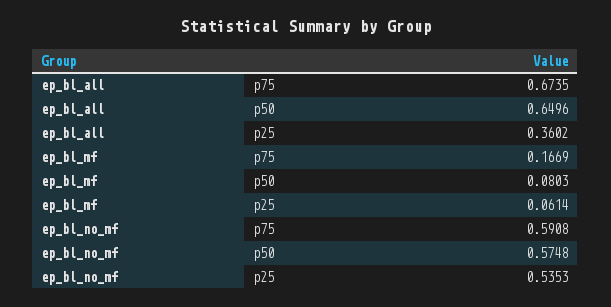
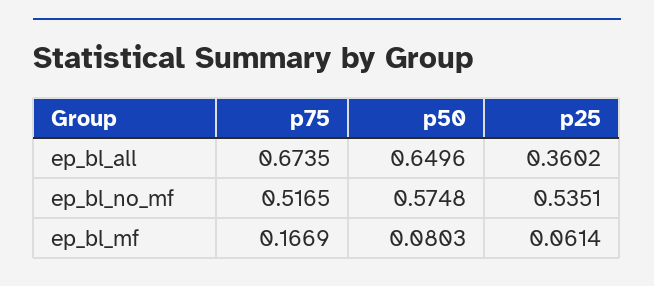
ep_bl_no_mf, p75: 0.5908 -> 0.5165
ep_bl_no_mf, p25: 0.5353 -> 0.5351

